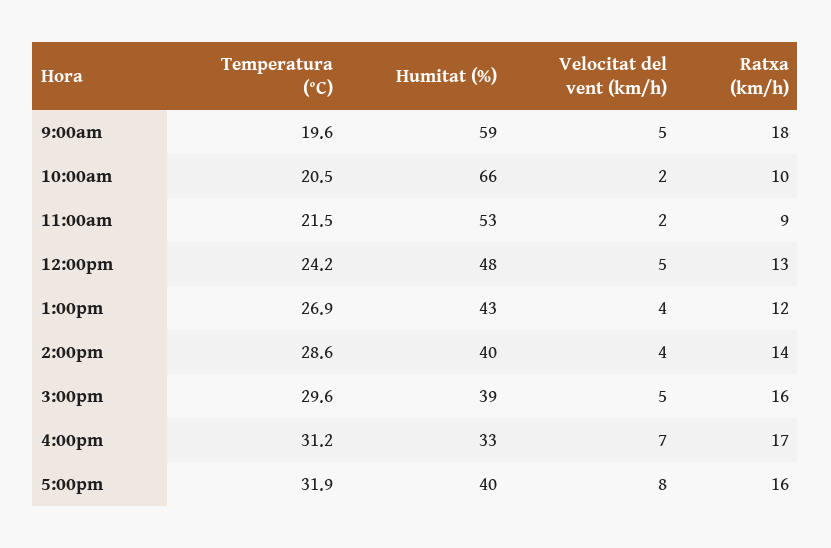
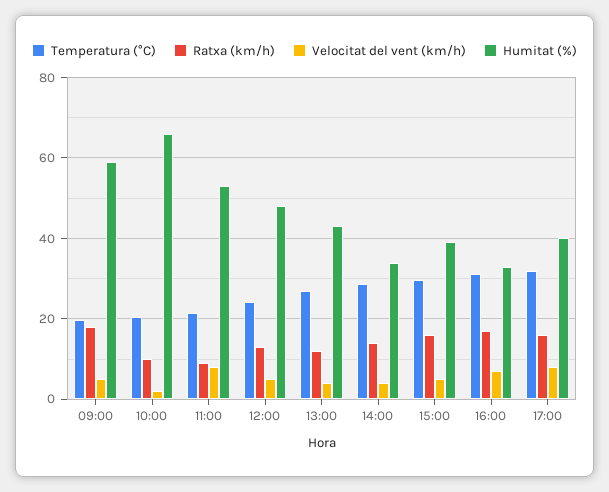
Velocitat del vent (km/h), 11:00am: 2 -> 8
Humitat (%), 2:00pm: 40 -> 34

